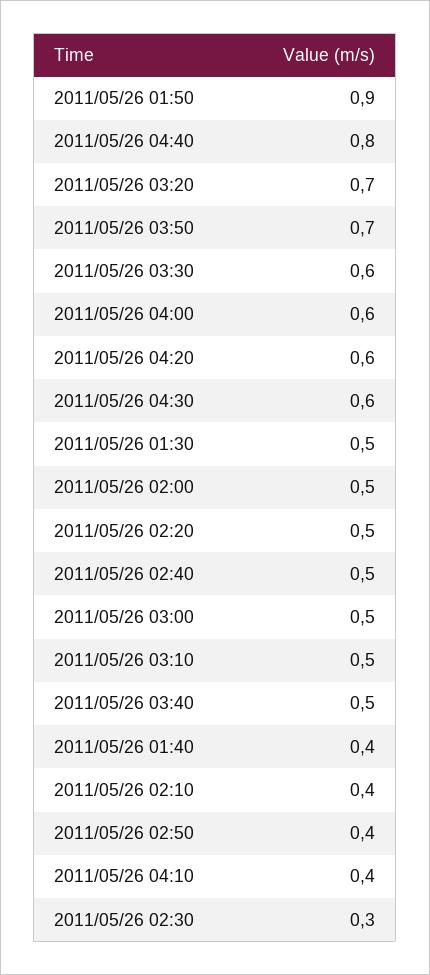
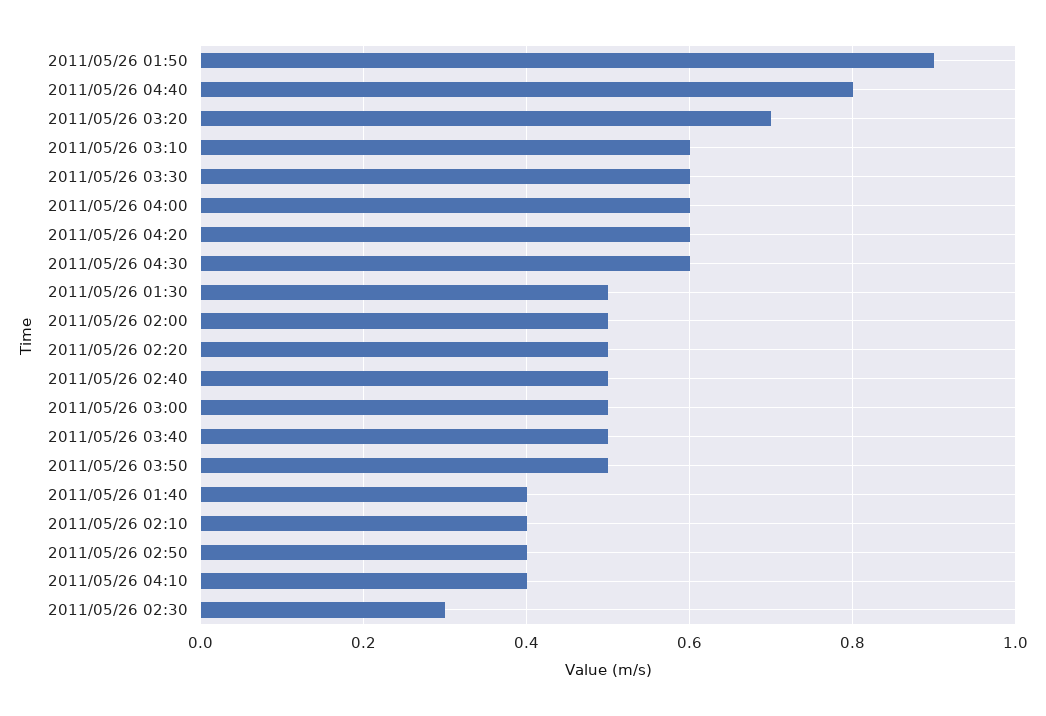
2011/05/26 03:50: 0.7 -> 0.5
2011/05/26 03:10: 0.5 -> 0.6

